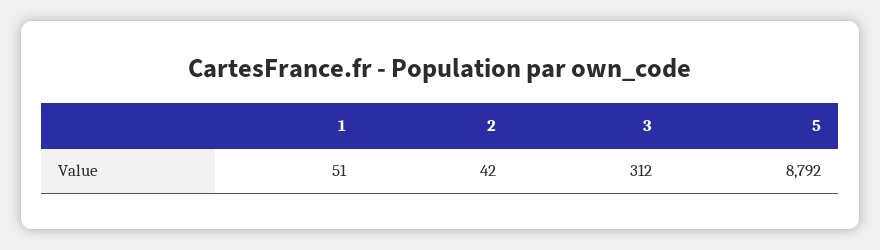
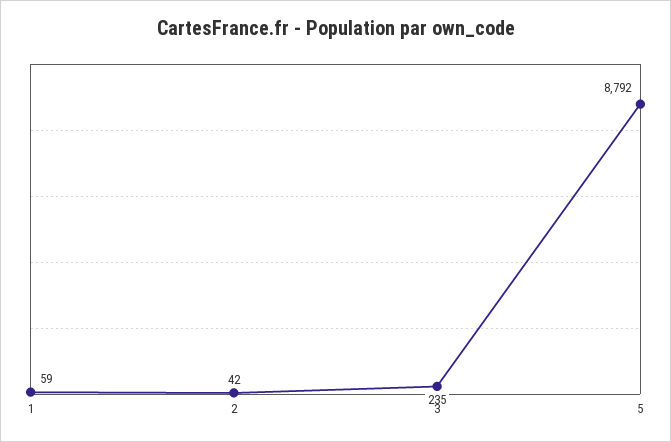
1: 51 -> 59
3: 312 -> 235

